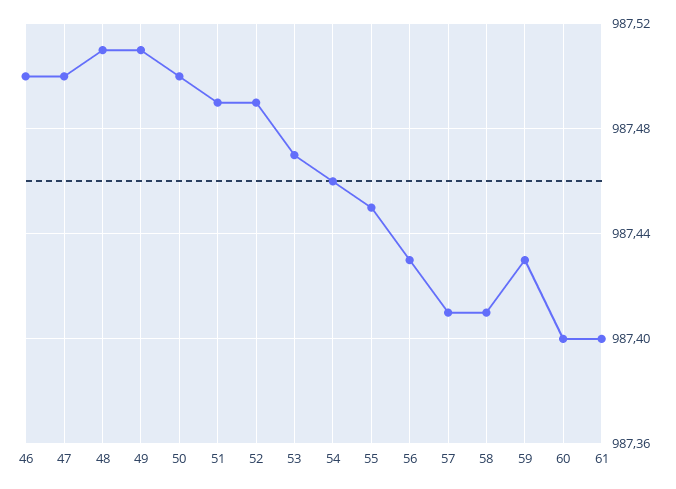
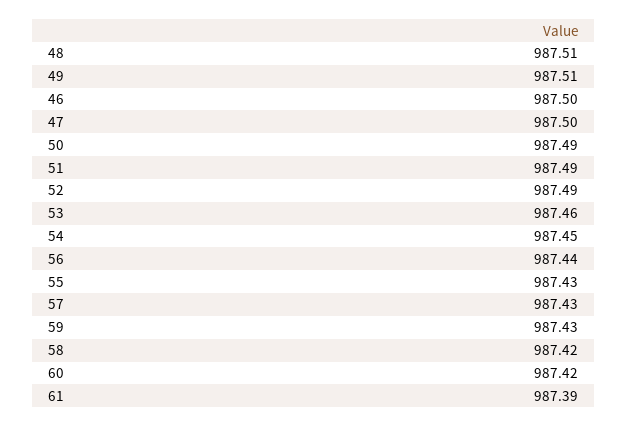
50: 987.5 -> 987.49
53: 987.47 -> 987.46
54: 987.46 -> 987.45
55: 987.45 -> 987.43
56: 987.43 -> 987.44
57: 987.41 -> 987.43
58: 987.41 -> 987.42
60: 987.4 -> 987.42
61: 987.4 -> 987.39

